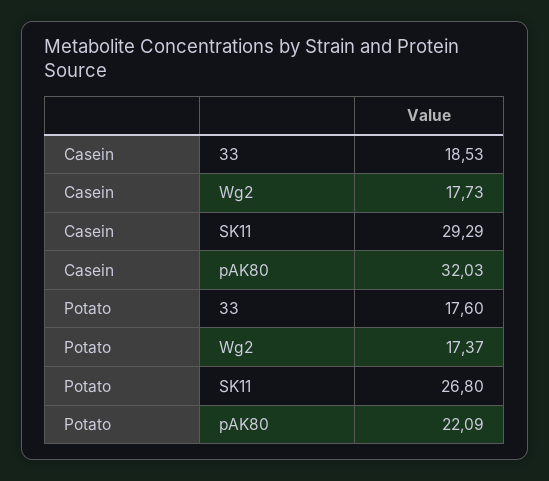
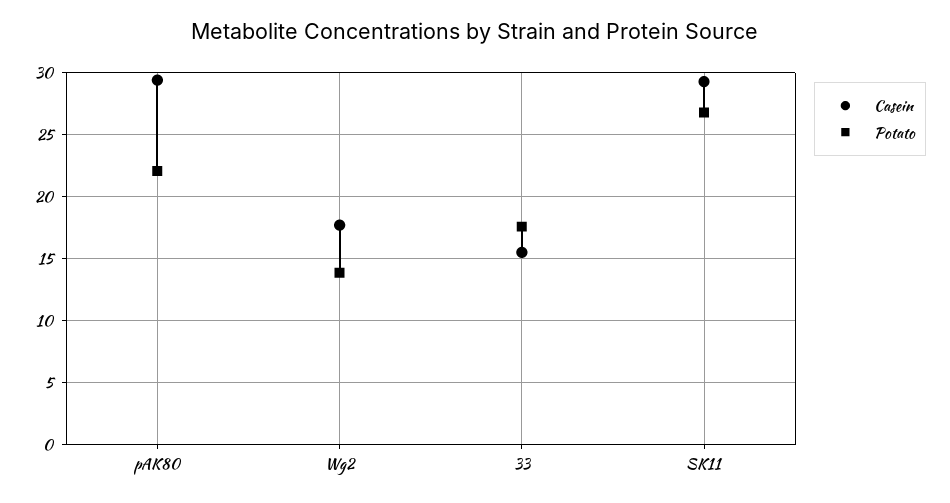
Casein, 33: 18.53 -> 15.5
Casein, pAK80: 32.03 -> 29.5
Potato, Wg2: 17.37 -> 14

